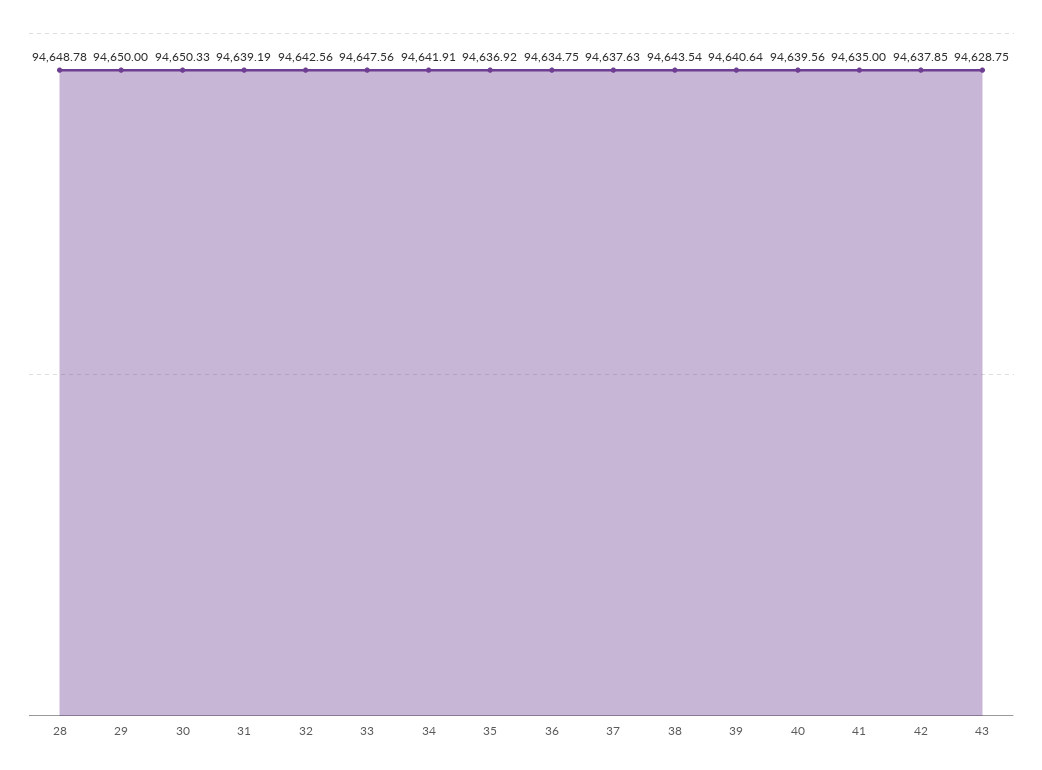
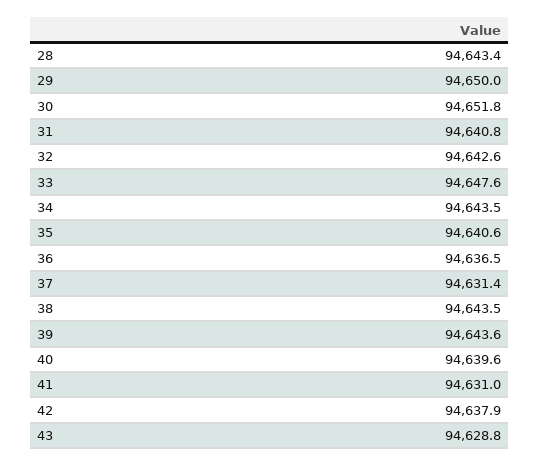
28: 94648.78 -> 94643.4
30: 94650.33 -> 94651.8
31: 94639.19 -> 94640.8
34: 94641.91 -> 94643.5
35: 94636.92 -> 94640.6
36: 94634.75 -> 94636.5
37: 94637.63 -> 94631.4
39: 94640.64 -> 94643.6
41: 94635 -> 94631

